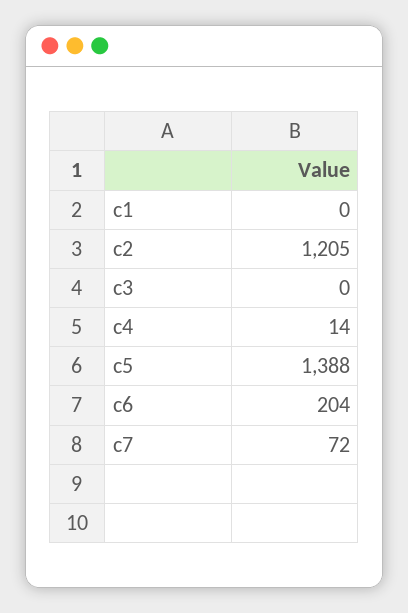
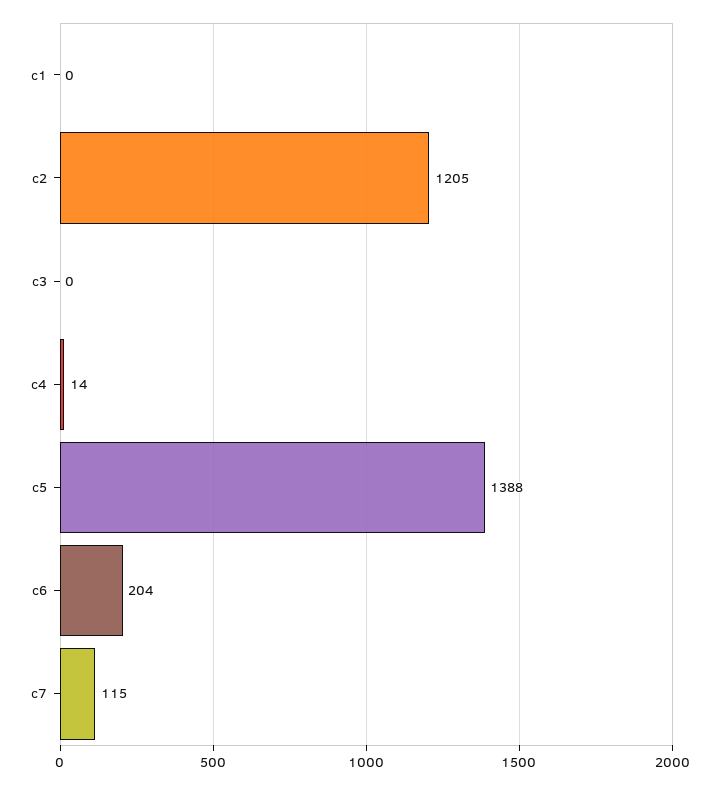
c7: 72 -> 115

